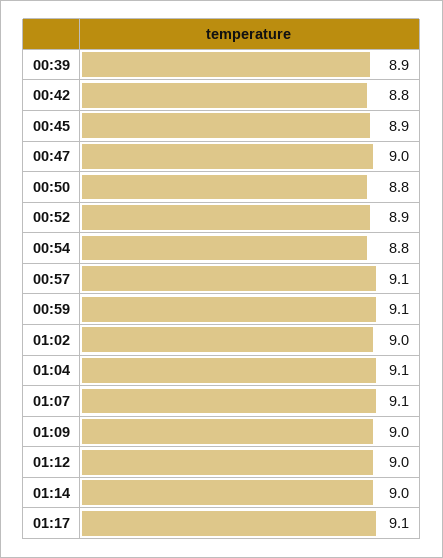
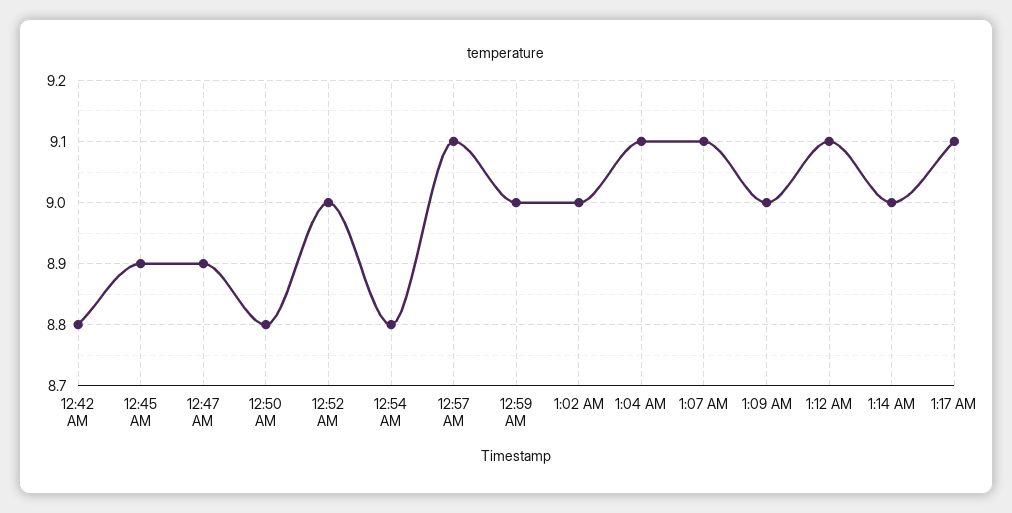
00:39: 8.9 -> none
00:47: 9 -> 8.9
00:52: 8.9 -> 9
00:59: 9.1 -> 9
01:12: 9 -> 9.1

